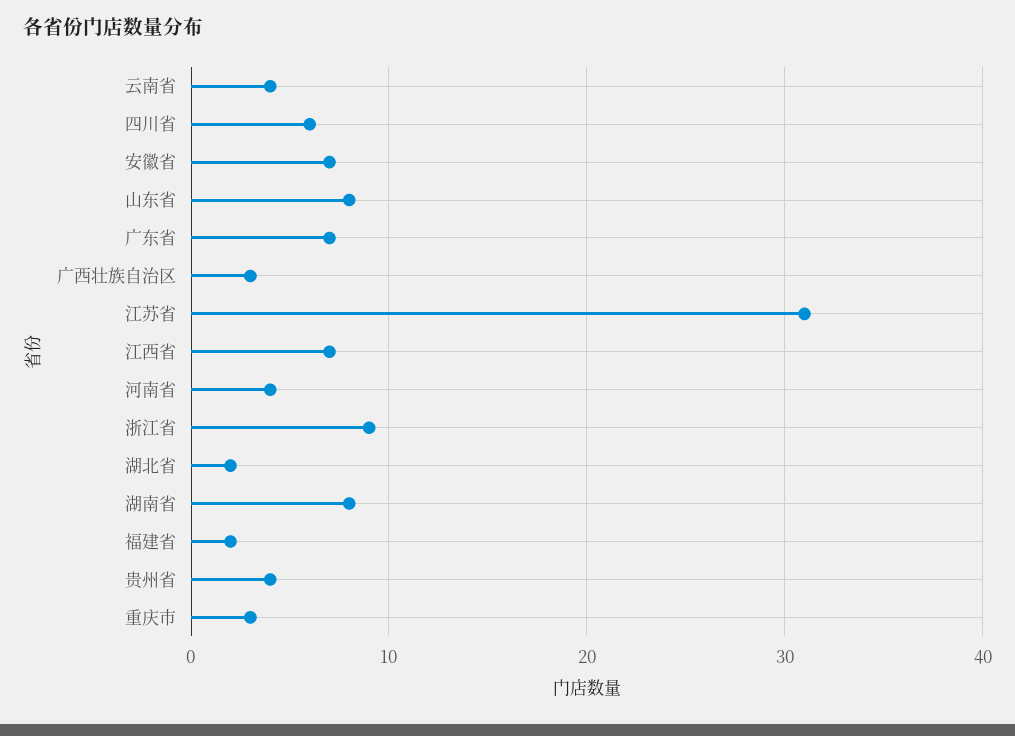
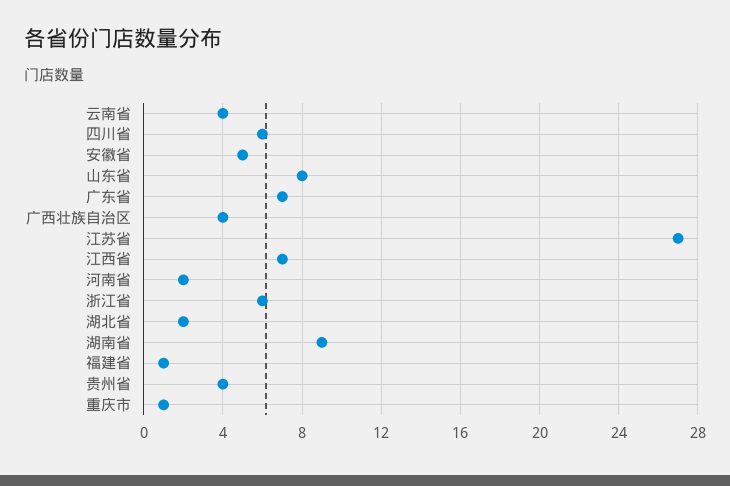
安徽省: 7 -> 5
广西壮族自治区: 3 -> 4
江苏省: 31 -> 27
河南省: 4 -> 2
浙江省: 9 -> 6
湖南省: 8 -> 9
福建省: 2 -> 1
重庆市: 3 -> 1

